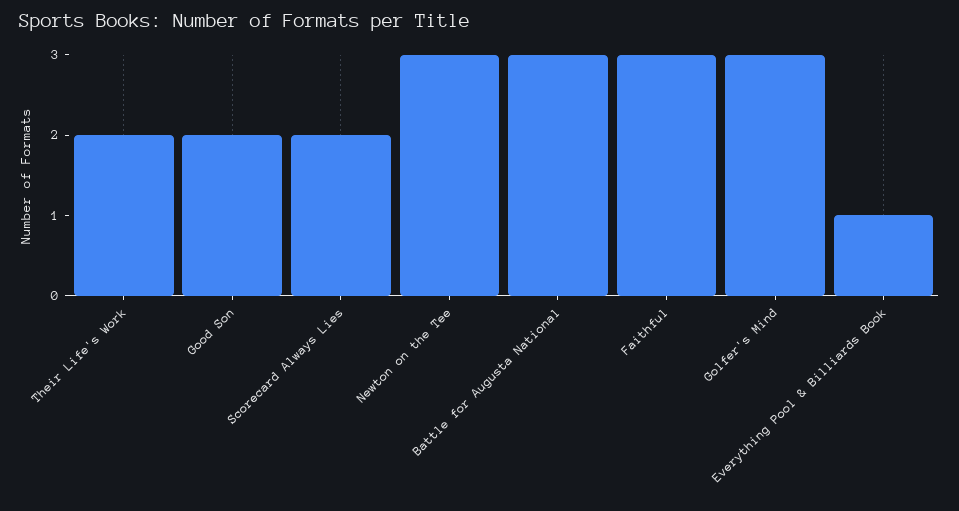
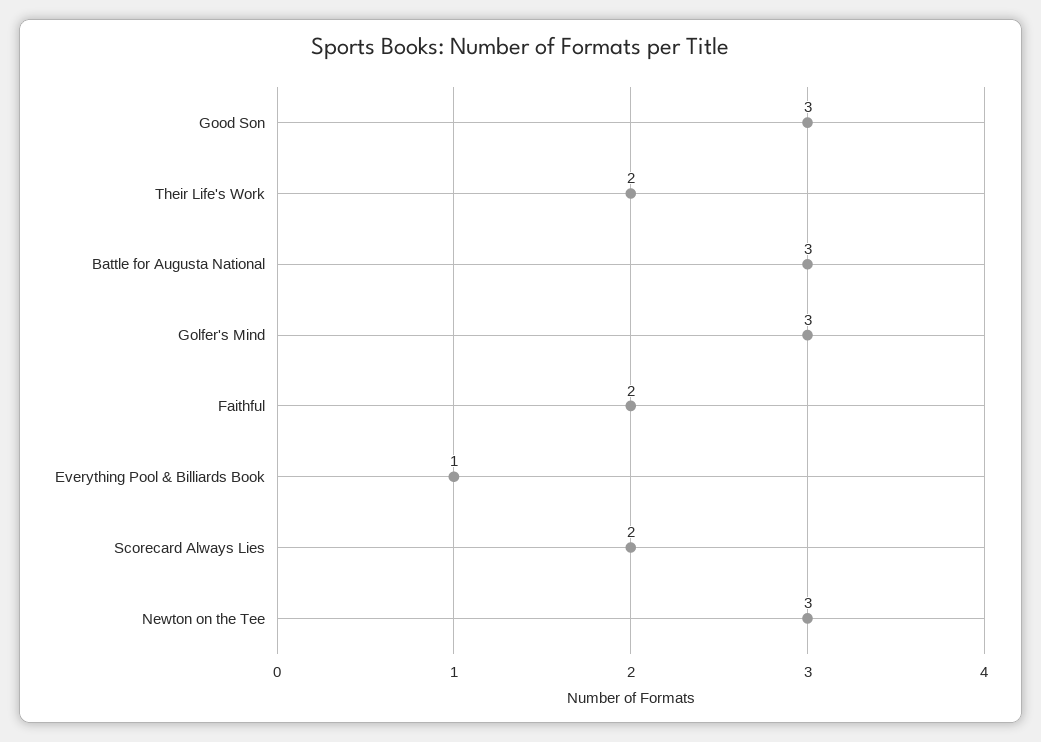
Good Son: 2 -> 3
Faithful: 3 -> 2

